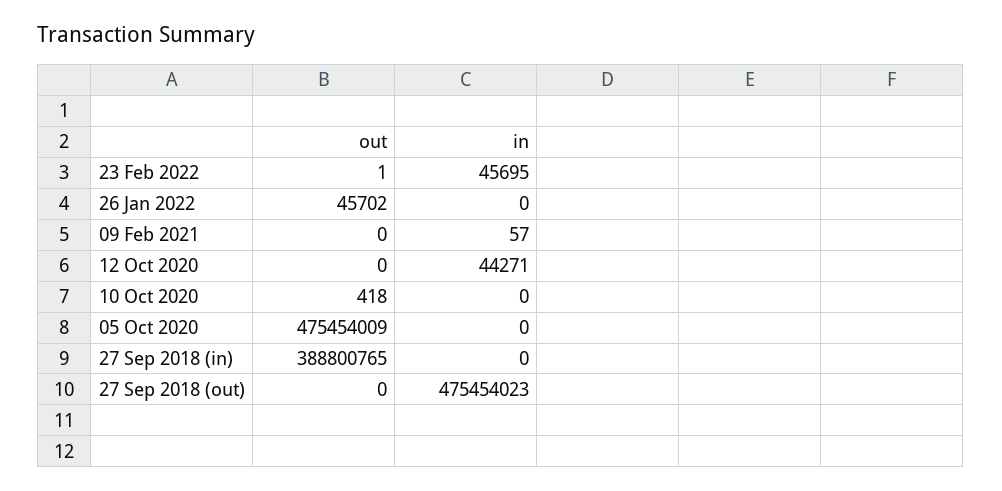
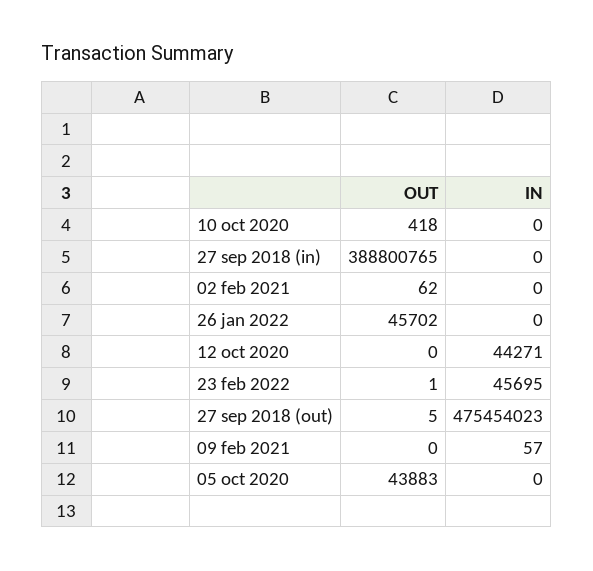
out, 05 Oct 2020: 475454009 -> 43883
out, 27 Sep 2018 (out): 0 -> 5
out, 02 feb 2021: none -> 62
in, 02 feb 2021: none -> 0

